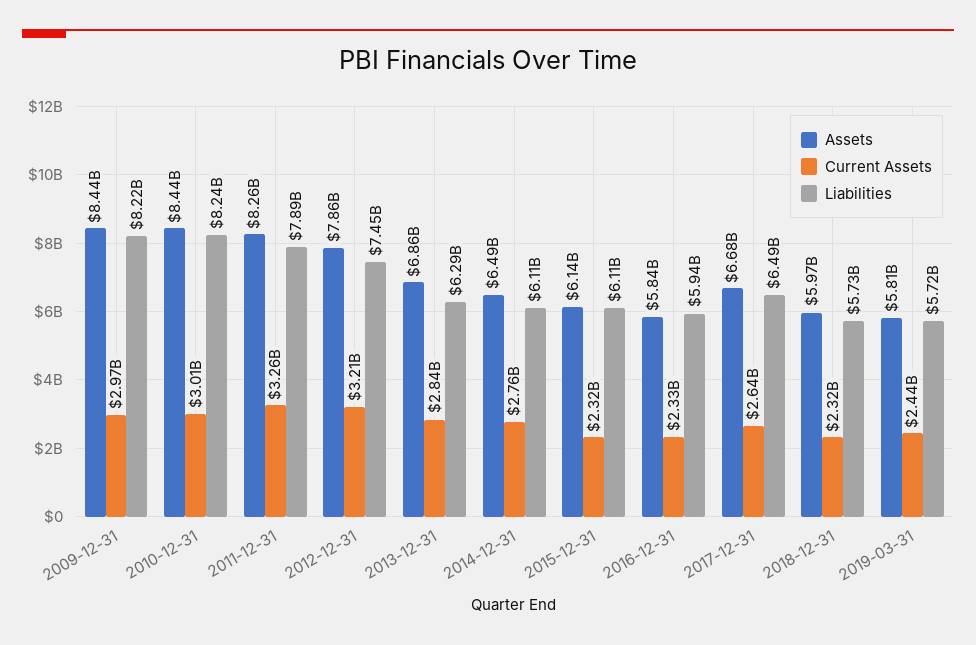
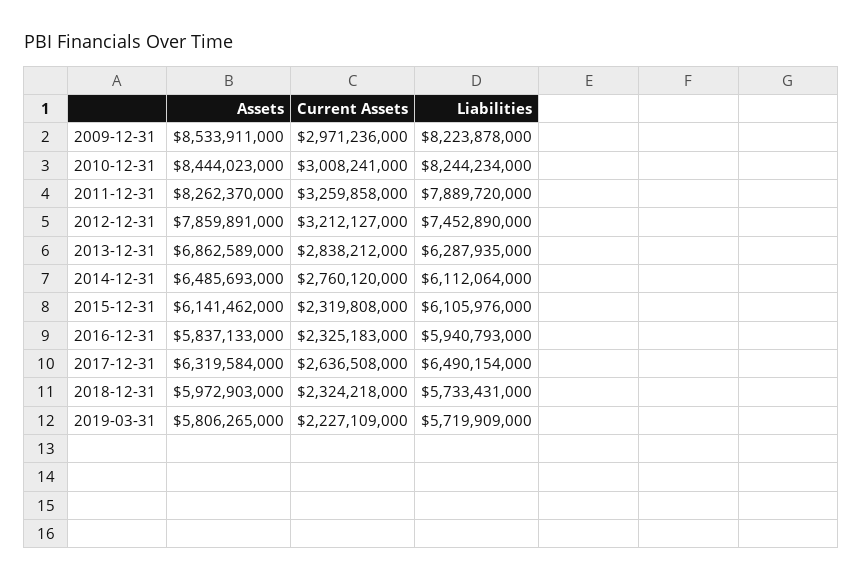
Assets, 2009-12-31: 8440000000 -> 8533911000
Assets, 2017-12-31: 6680000000 -> 6319584000
Current Assets, 2019-03-31: 2440000000 -> 2227109000

